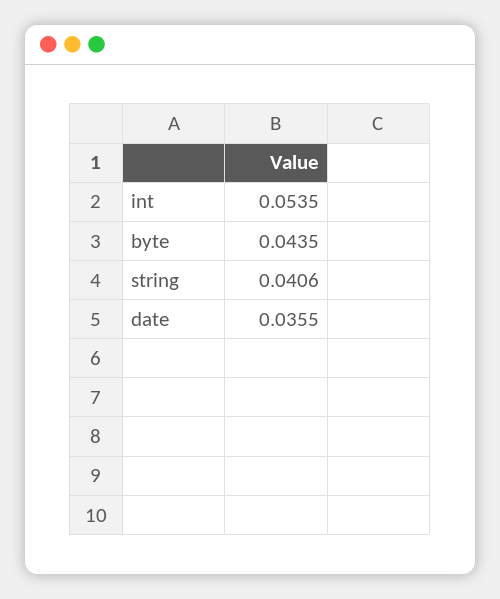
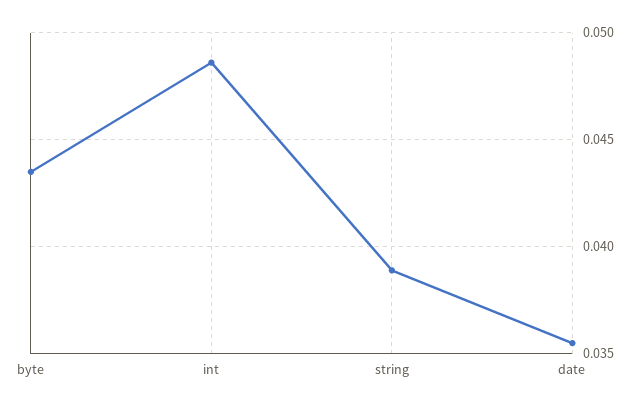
int: 0.0535 -> 0.0485
string: 0.0406 -> 0.039

